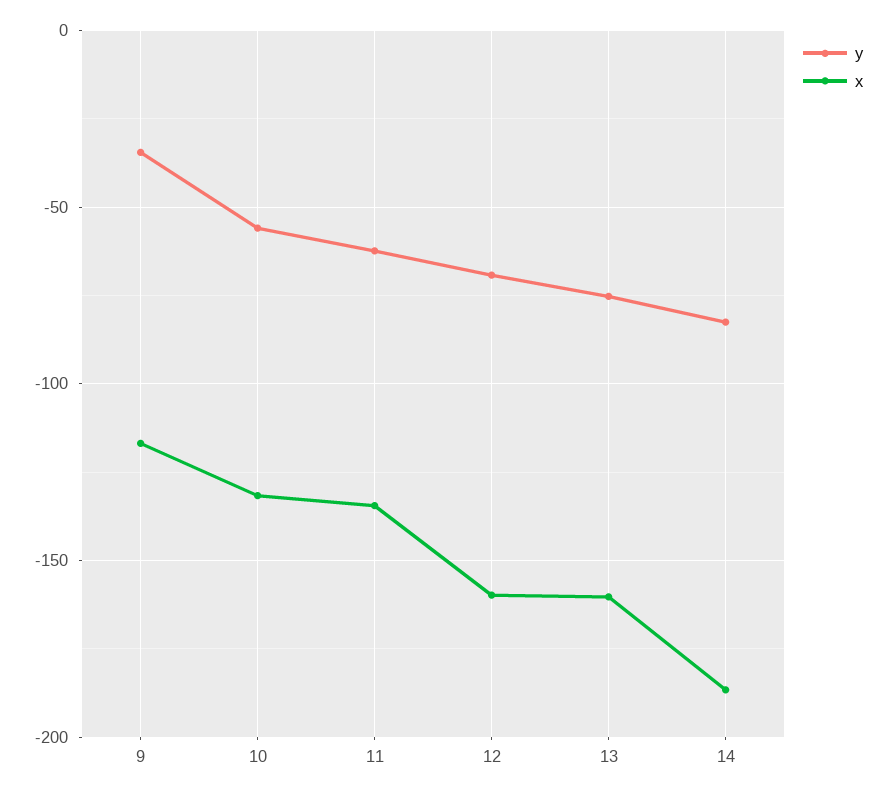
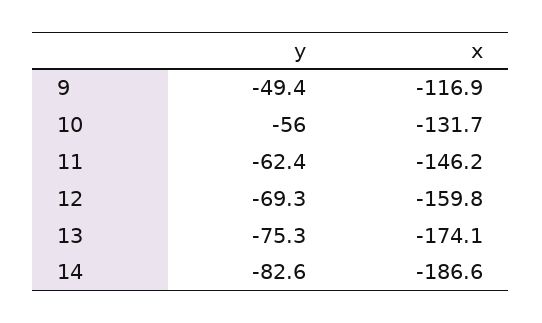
y, 9: -35 -> -49.4
x, 11: -135 -> -146.2
x, 13: -160 -> -174.1

